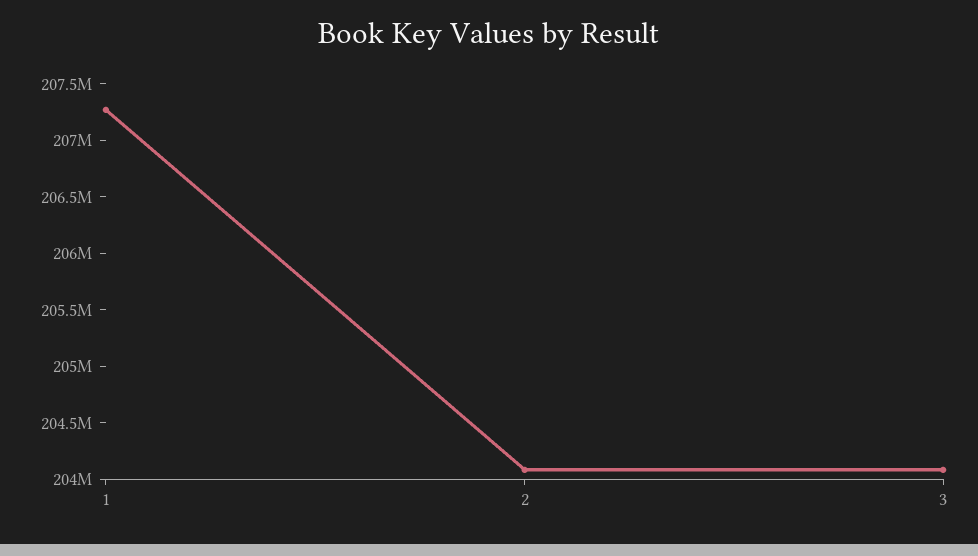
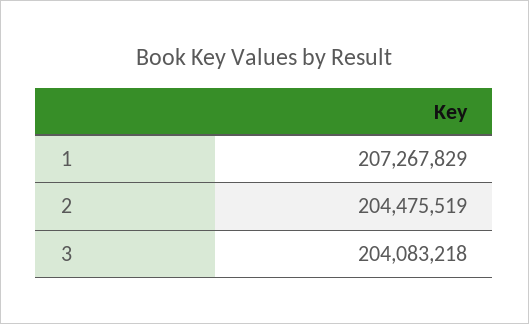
2: 204100000 -> 204475519

